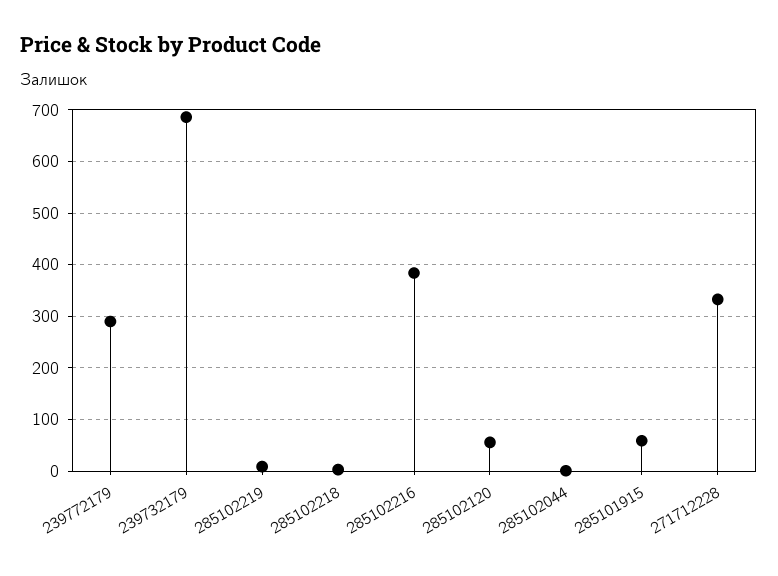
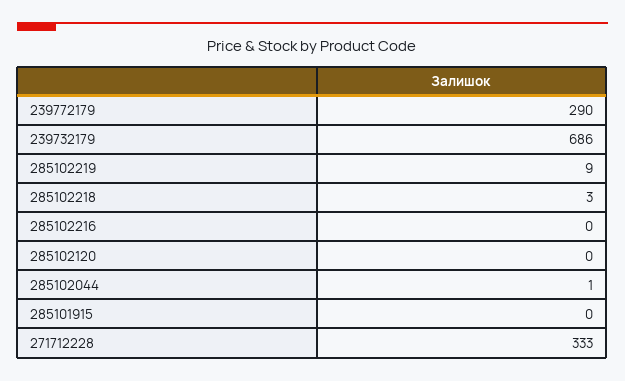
285102216: 380 -> 0
285102120: 60 -> 0
285101915: 60 -> 0

